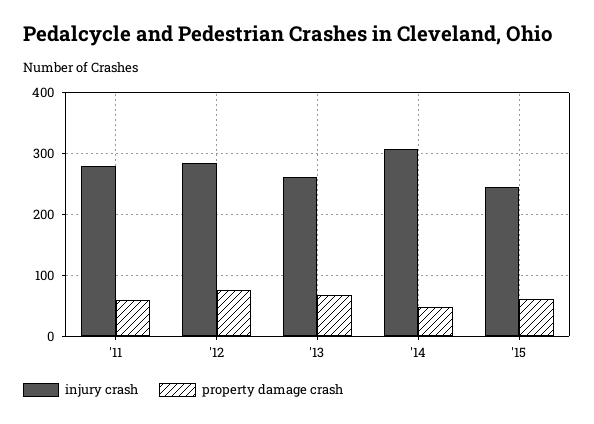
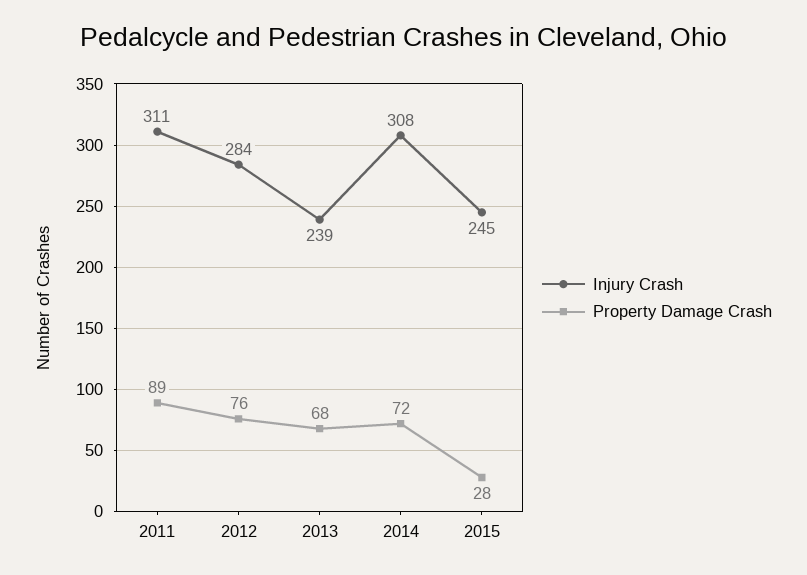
injury crash, '11: 280 -> 311
property damage crash, '11: 60 -> 89
injury crash, '13: 260 -> 239
property damage crash, '14: 50 -> 72
property damage crash, '15: 60 -> 28

